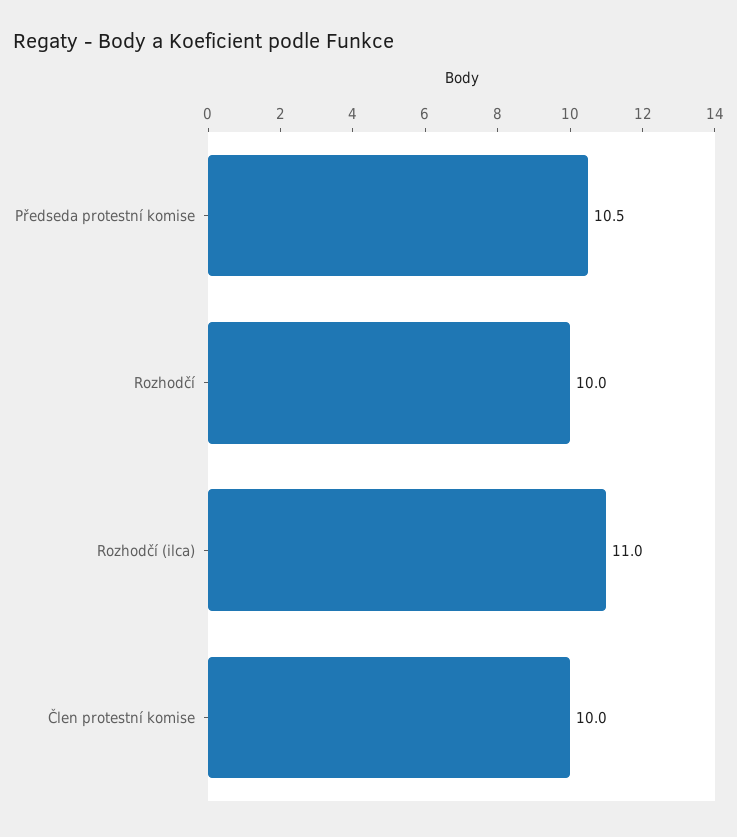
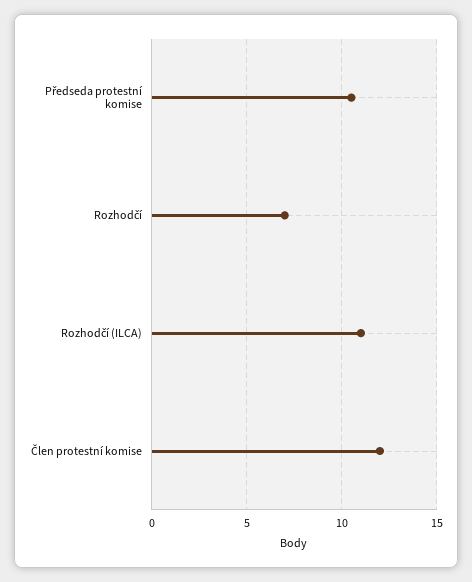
Rozhodčí: 10 -> 7
Člen protestní komise: 10 -> 12

